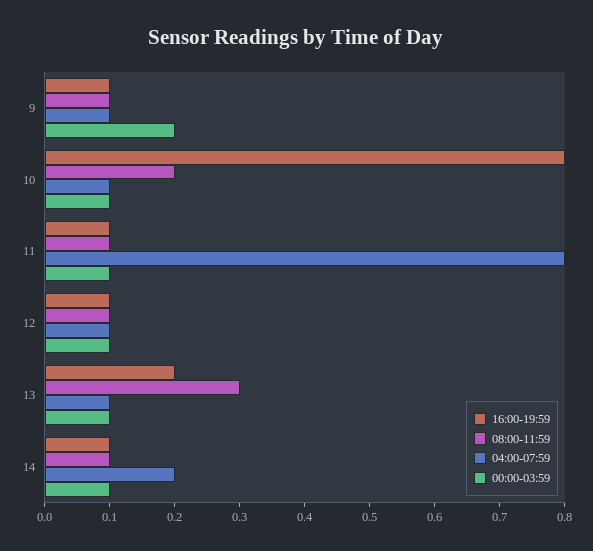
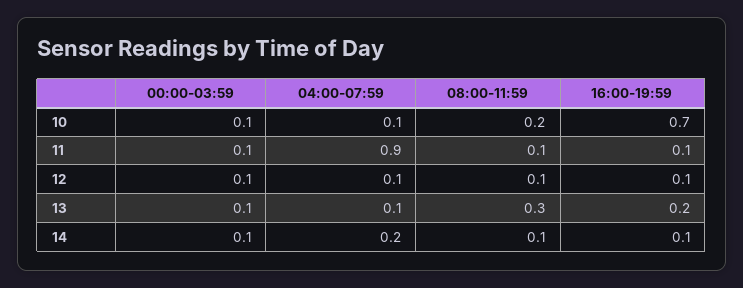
16:00-19:59, 9: 0.1 -> none
08:00-11:59, 9: 0.1 -> none
04:00-07:59, 9: 0.1 -> none
00:00-03:59, 9: 0.2 -> none
16:00-19:59, 10: 0.8 -> 0.7
04:00-07:59, 11: 0.8 -> 0.9

